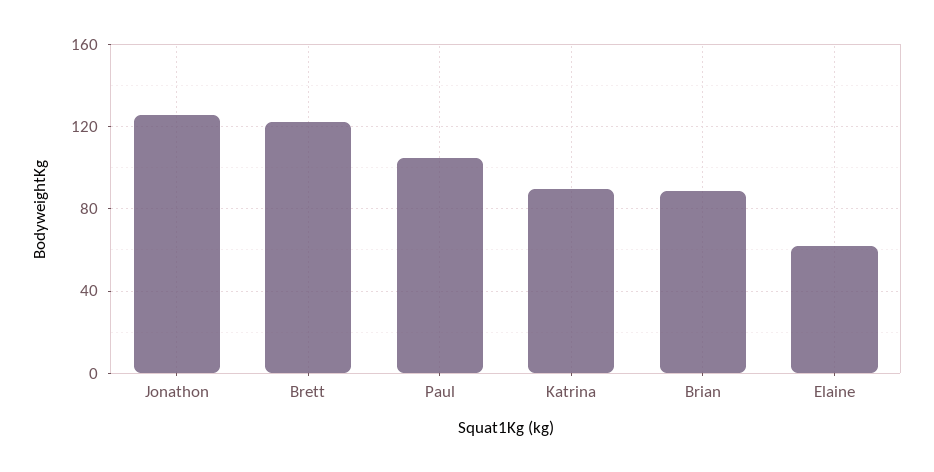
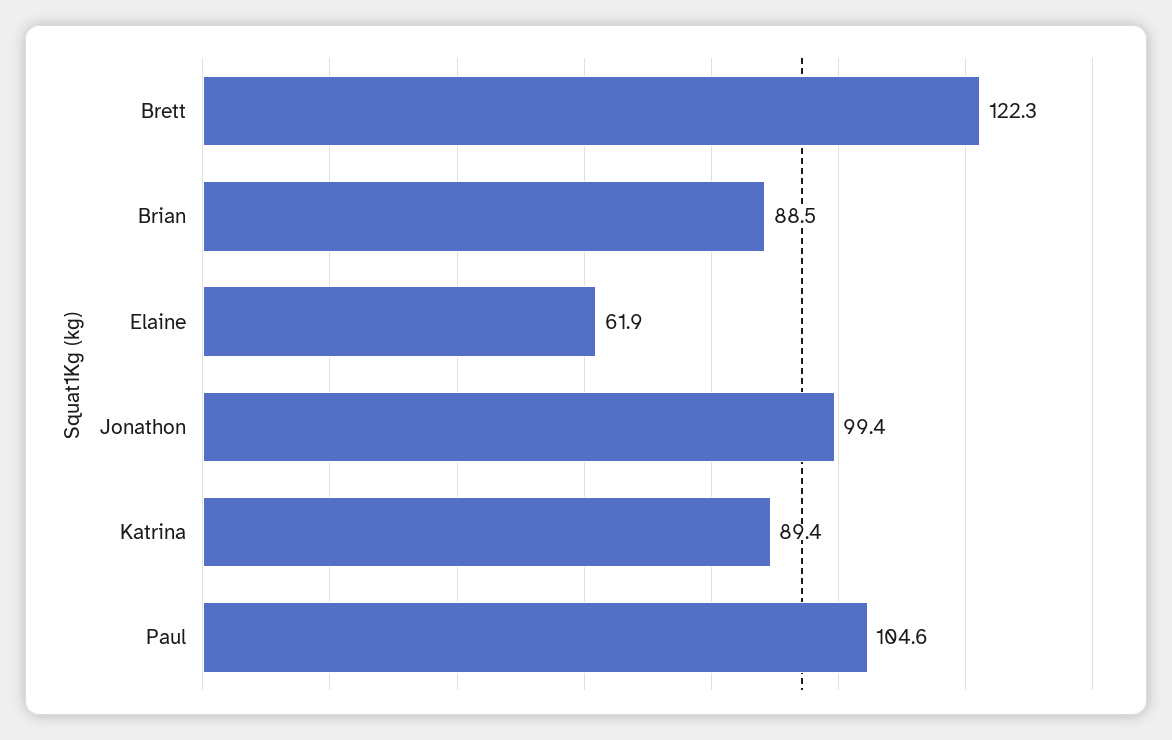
Jonathon: 125 -> 99.4

